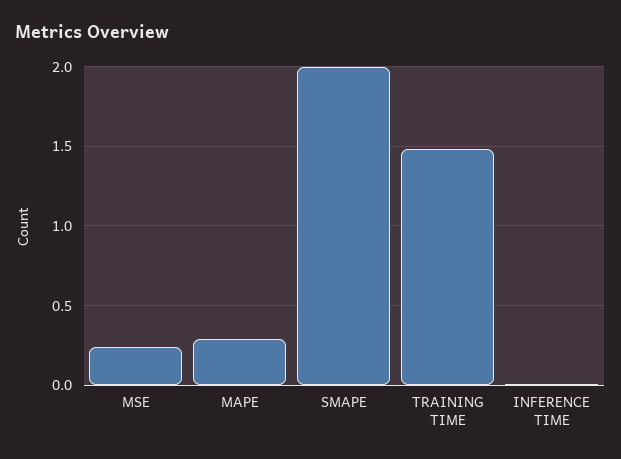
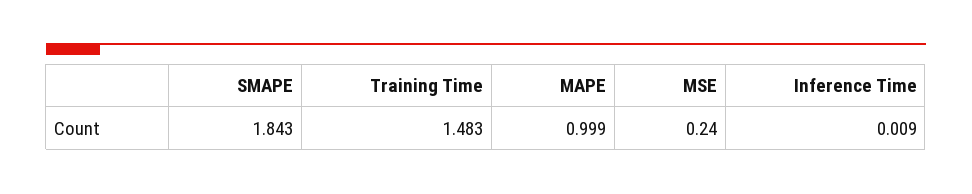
MAPE: 0.3 -> 0.999
SMAPE: 2 -> 1.843

